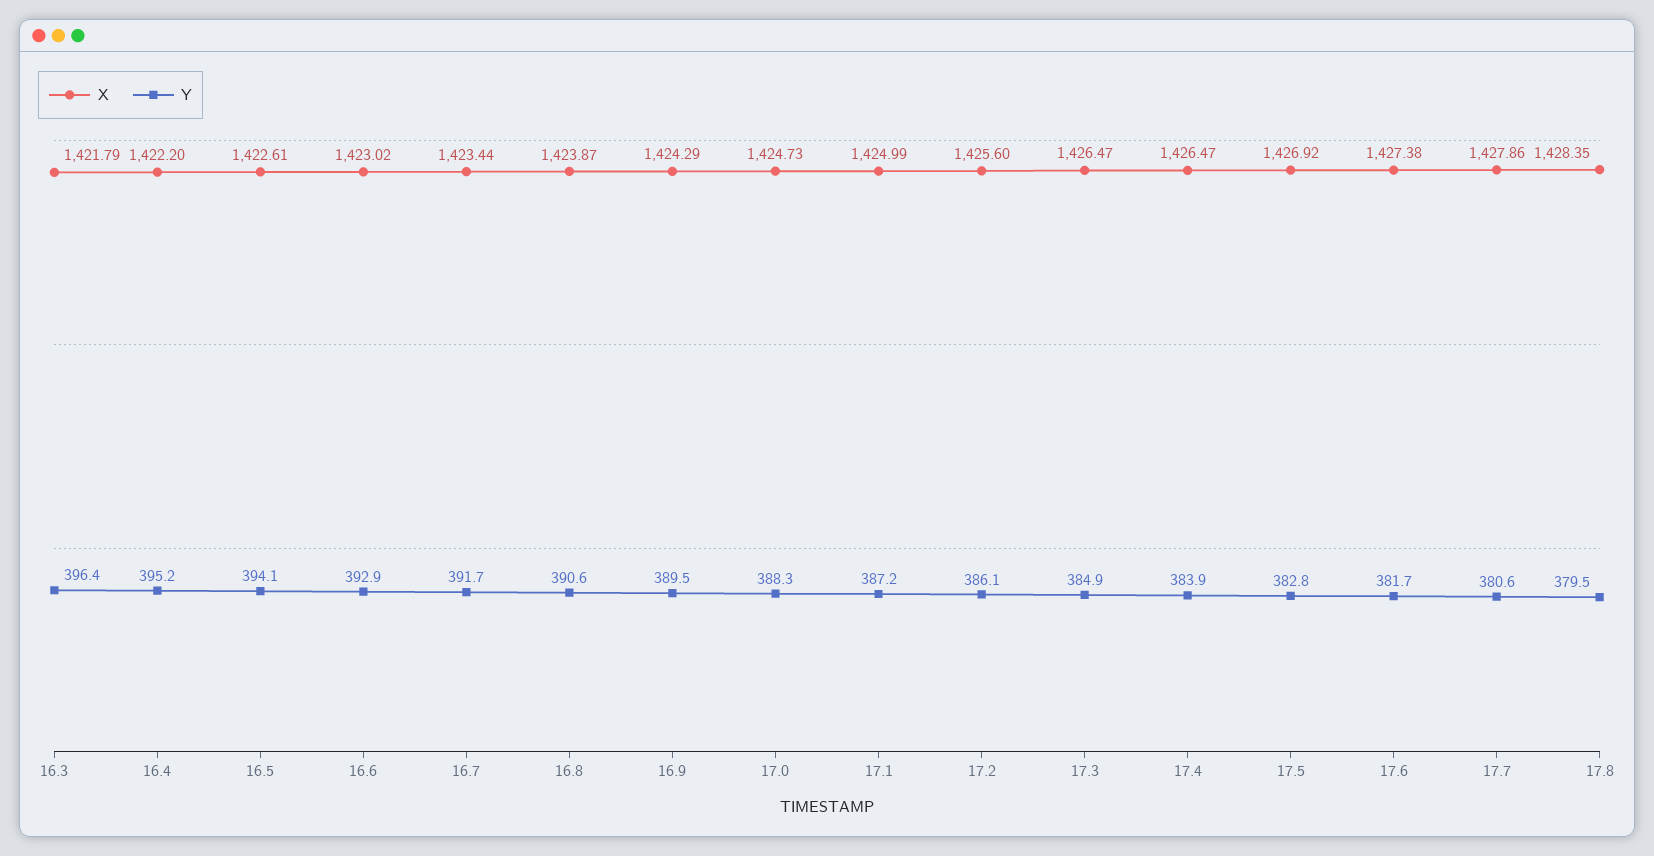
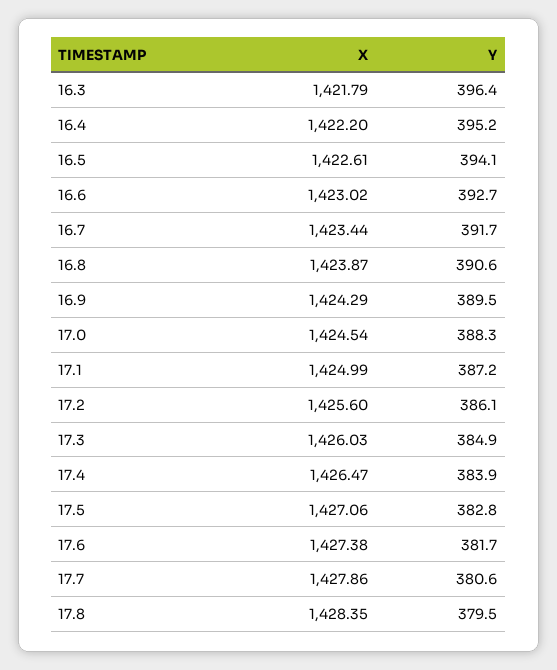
Y, 16.6: 392.9 -> 392.7
X, 17.0: 1424.73 -> 1424.54
X, 17.3: 1426.47 -> 1426.03
X, 17.5: 1426.92 -> 1427.06

